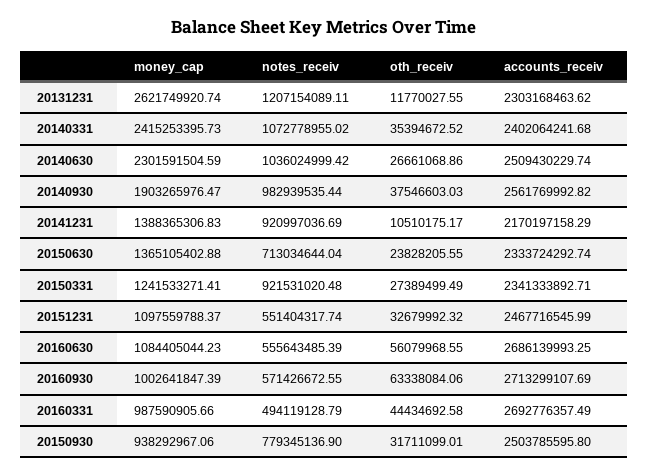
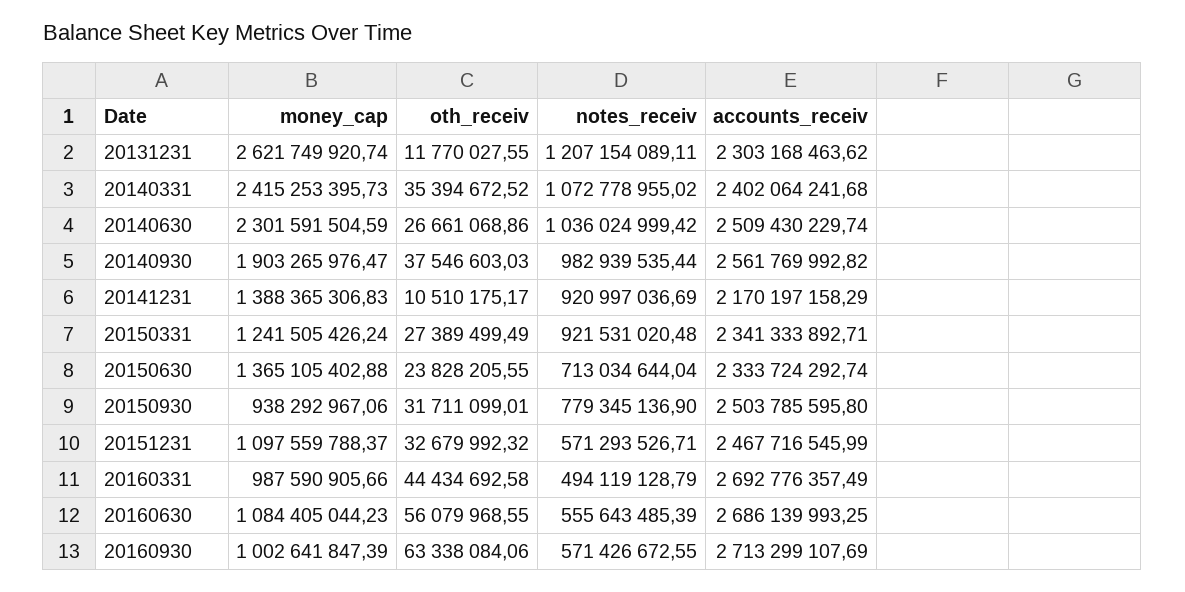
money_cap, 20150331: 1241533271.41 -> 1241505426.24
notes_receiv, 20151231: 551404317.74 -> 571293526.71

